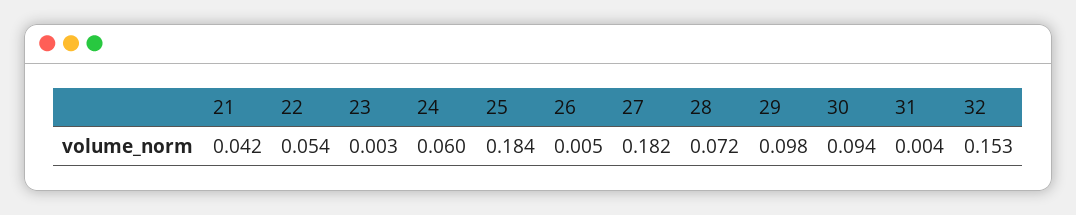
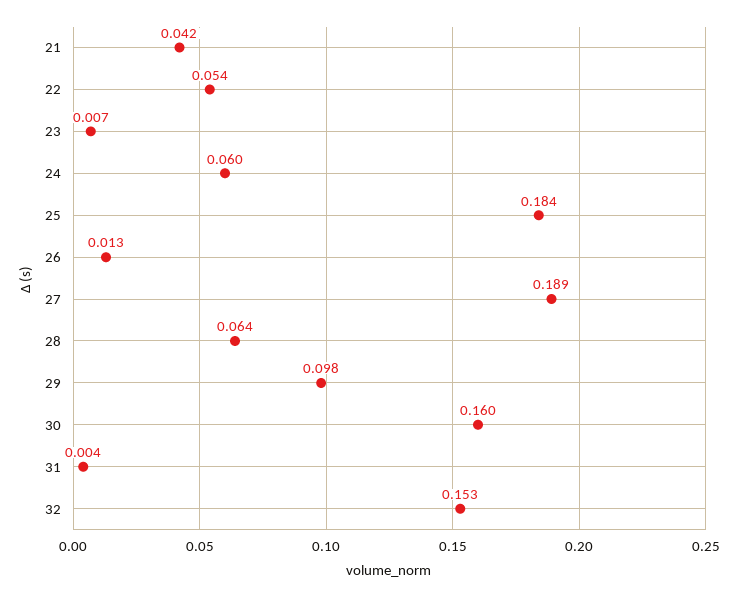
23: 0.003 -> 0.007
26: 0.005 -> 0.013
27: 0.182 -> 0.189
28: 0.072 -> 0.064
30: 0.094 -> 0.16

